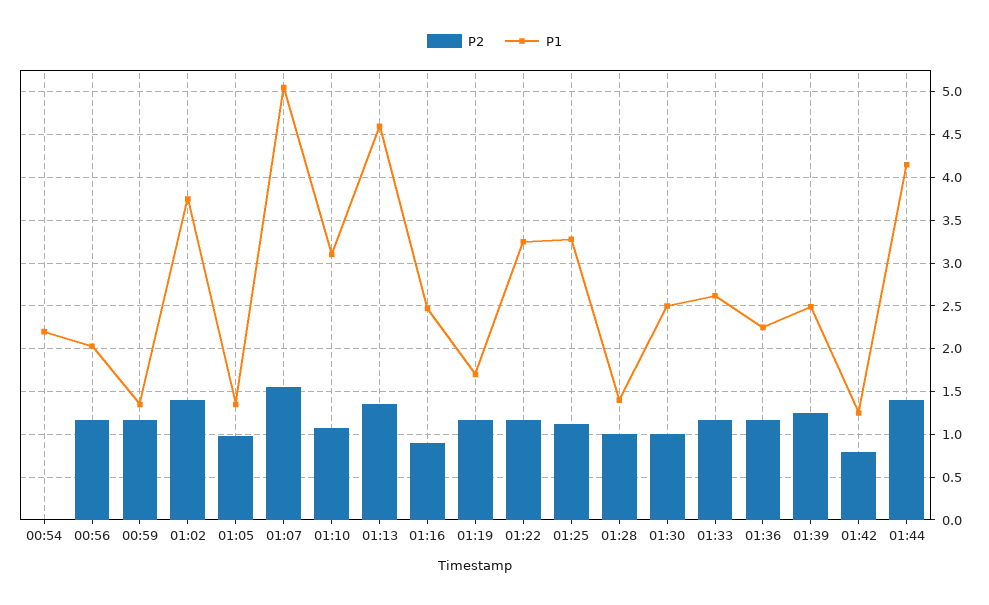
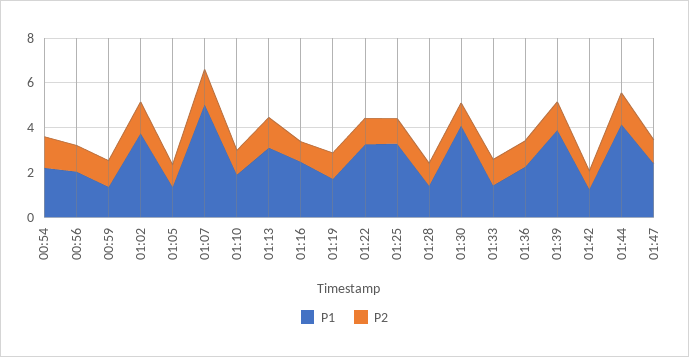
P2, 00:54: 0 -> 1.5
P1, 01:10: 3.1 -> 2
P1, 01:13: 4.6 -> 3
P1, 01:30: 2.5 -> 4
P1, 01:33: 2.6 -> 1.5
P1, 01:39: 2.5 -> 4
P1, 01:47: none -> 2.5
P2, 01:47: none -> 1

